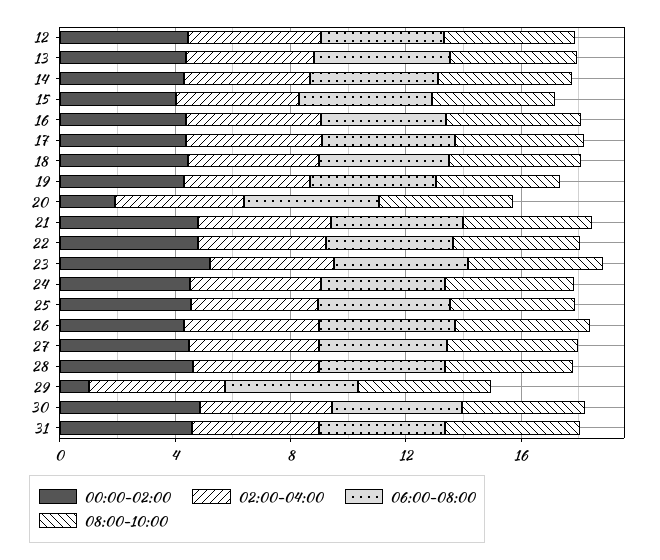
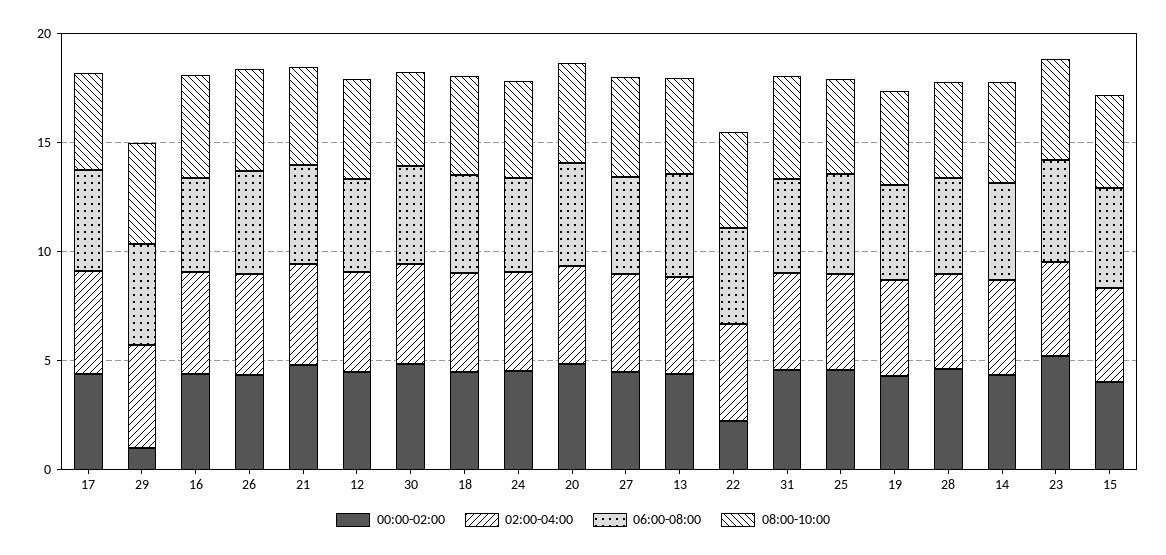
00:00-02:00, 20: 2 -> 5
00:00-02:00, 22: 5 -> 2

